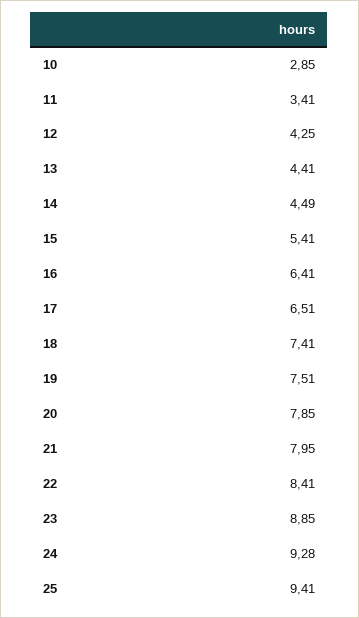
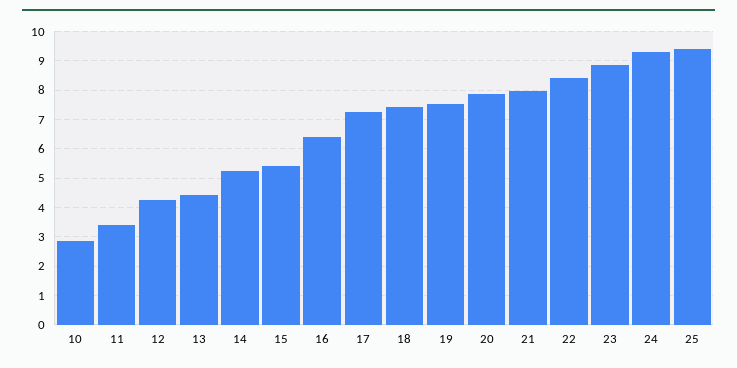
14: 4.49 -> 5.25
17: 6.51 -> 7.25

